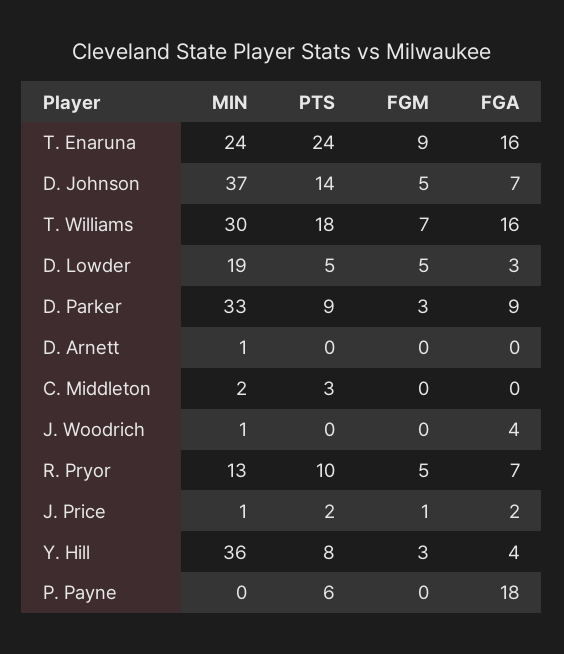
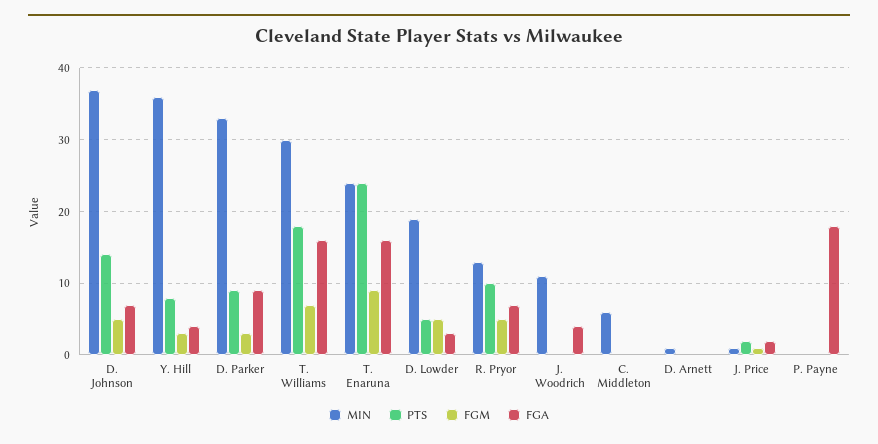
MIN, C. Middleton: 2 -> 6
PTS, C. Middleton: 3 -> 0
MIN, J. Woodrich: 1 -> 11
PTS, P. Payne: 6 -> 0

